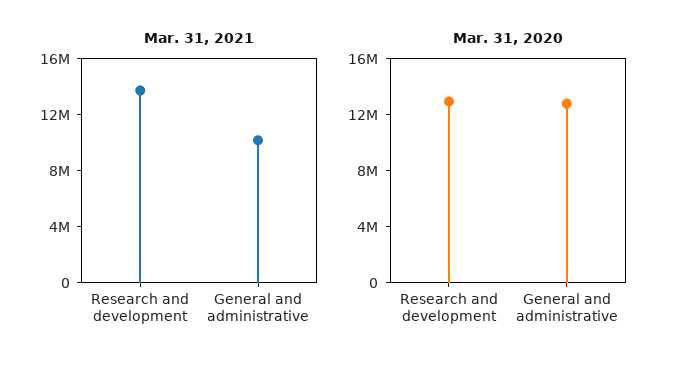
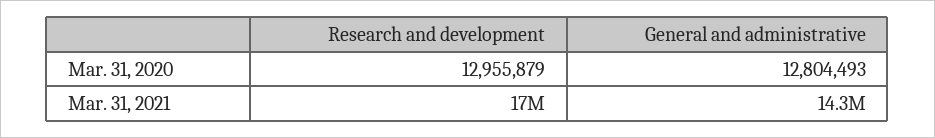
Mar. 31, 2021, Research and development: 14000000 -> 17000000
Mar. 31, 2021, General and administrative: 10000000 -> 14300000

